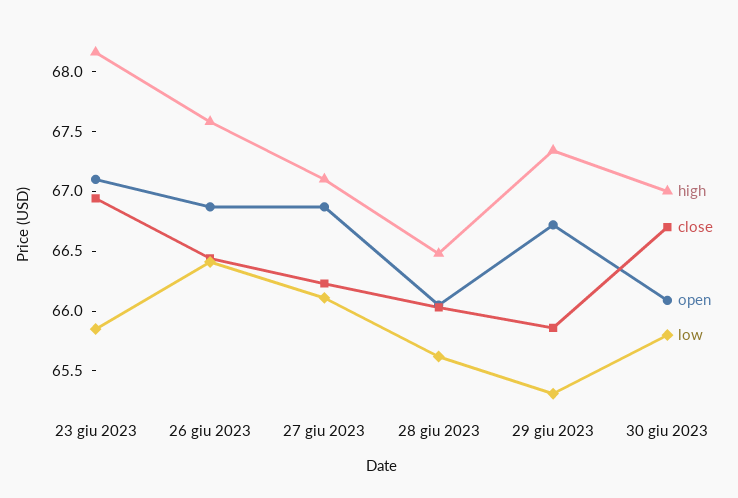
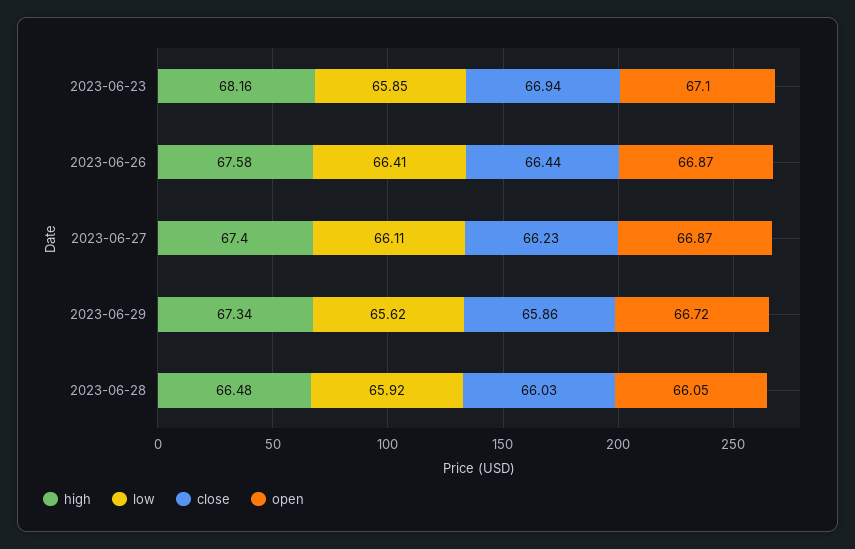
high, 27 giu 2023: 67.1 -> 67.4
low, 28 giu 2023: 65.6 -> 65.92
low, 29 giu 2023: 65.3 -> 65.62
high, 30 giu 2023: 67 -> none
close, 30 giu 2023: 66.7 -> none
open, 30 giu 2023: 66.1 -> none
low, 30 giu 2023: 65.8 -> none

